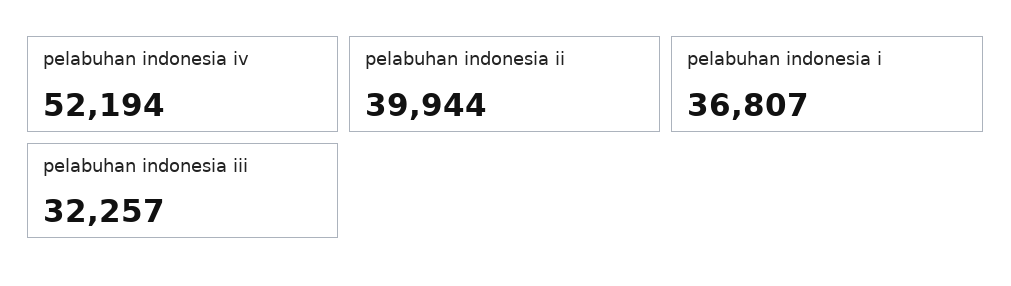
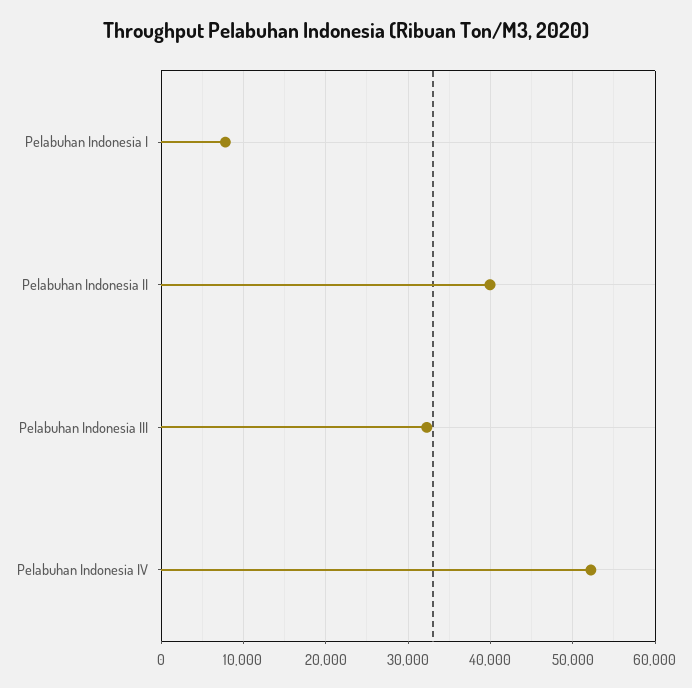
pelabuhan indonesia i: 36807 -> 8000

